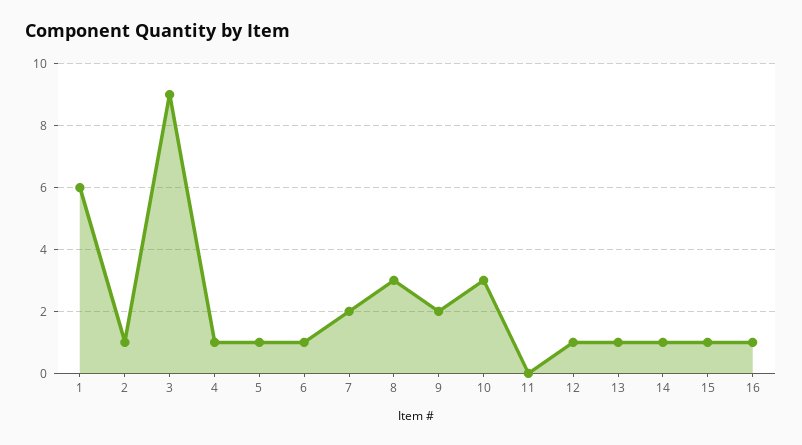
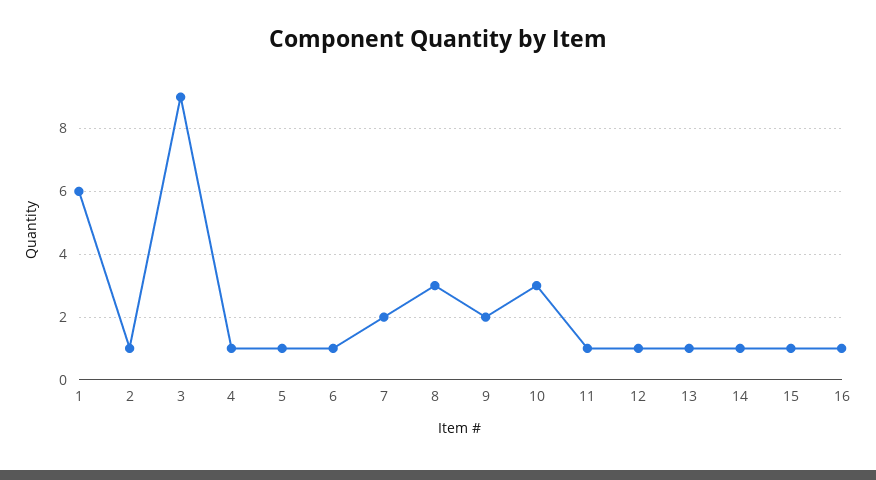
11: 0 -> 1

